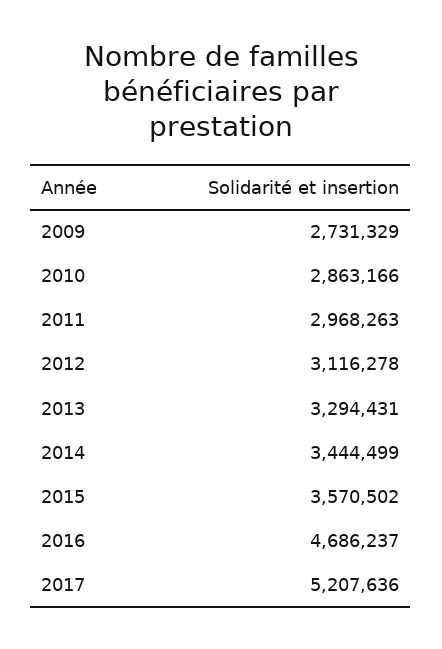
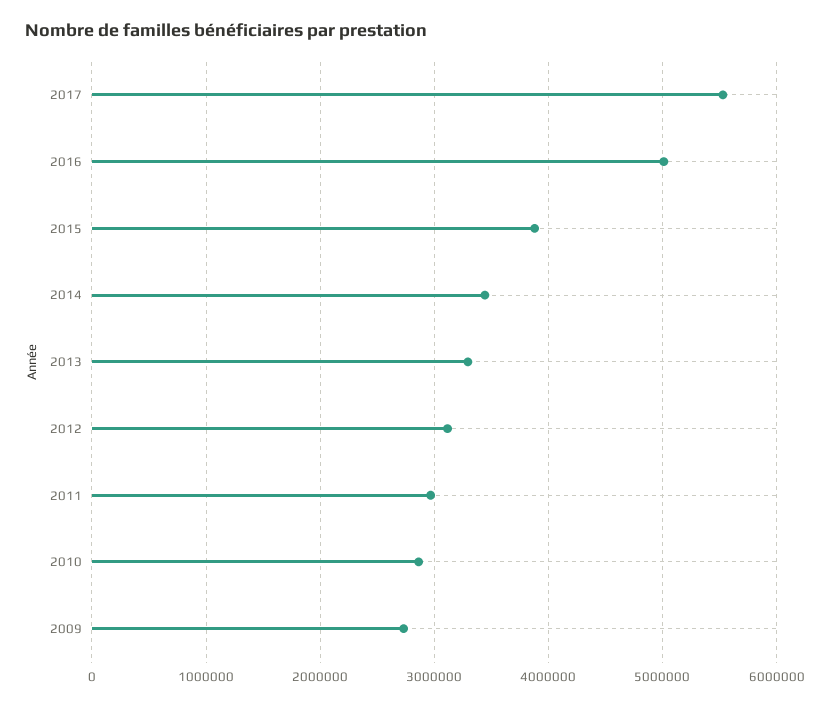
2015: 3570502 -> 3900000
2016: 4686237 -> 5000000
2017: 5207636 -> 5500000

